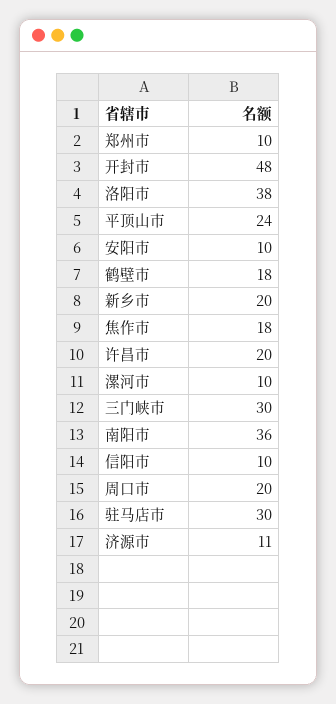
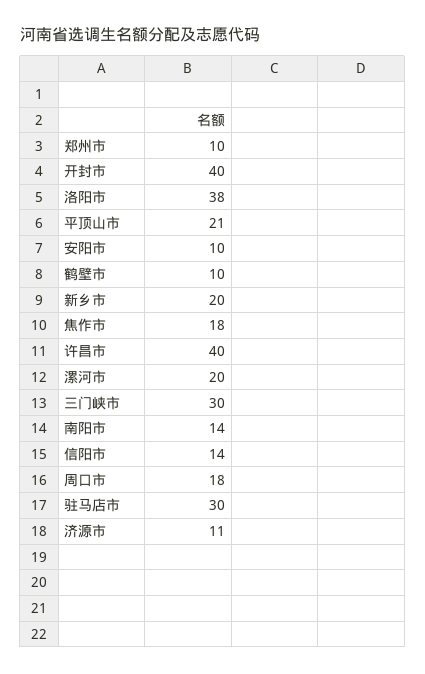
开封市: 48 -> 40
平顶山市: 24 -> 21
鹤壁市: 18 -> 10
许昌市: 20 -> 40
漯河市: 10 -> 20
南阳市: 36 -> 14
信阳市: 10 -> 14
周口市: 20 -> 18

